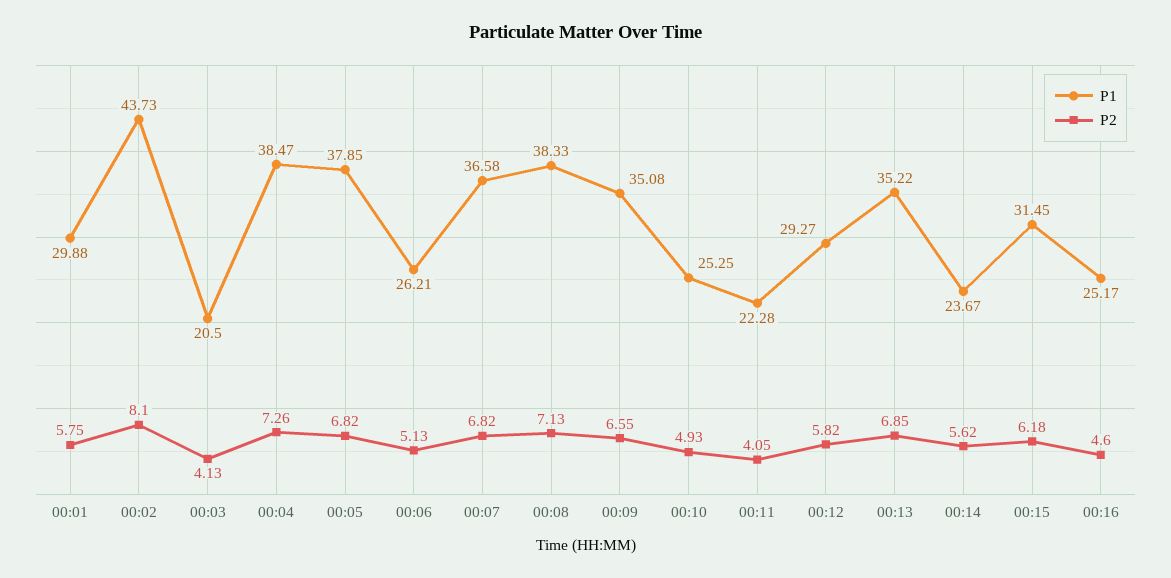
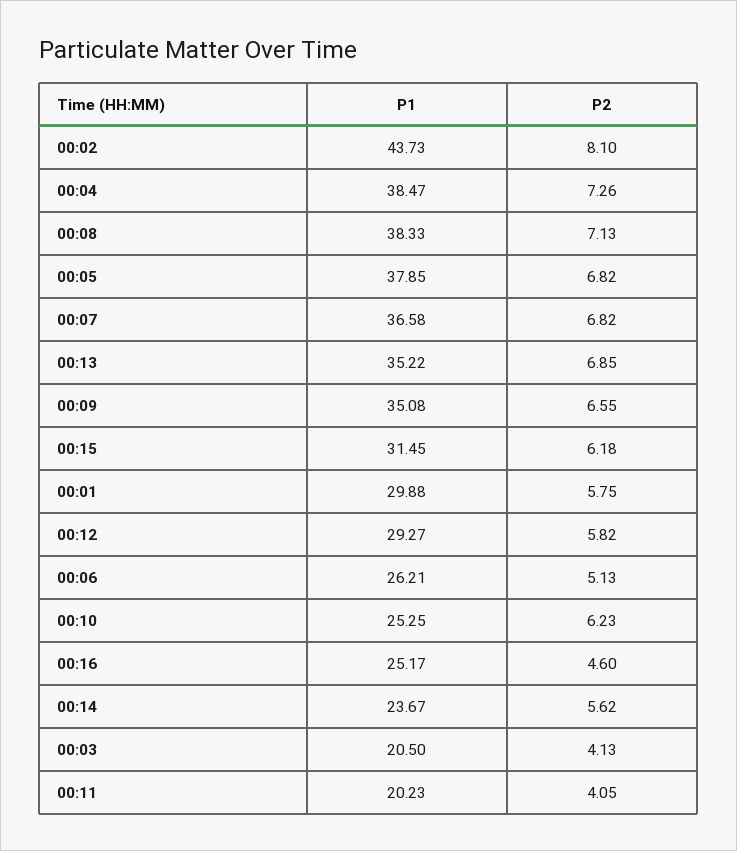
P2, 00:10: 4.93 -> 6.23
P1, 00:11: 22.28 -> 20.23

